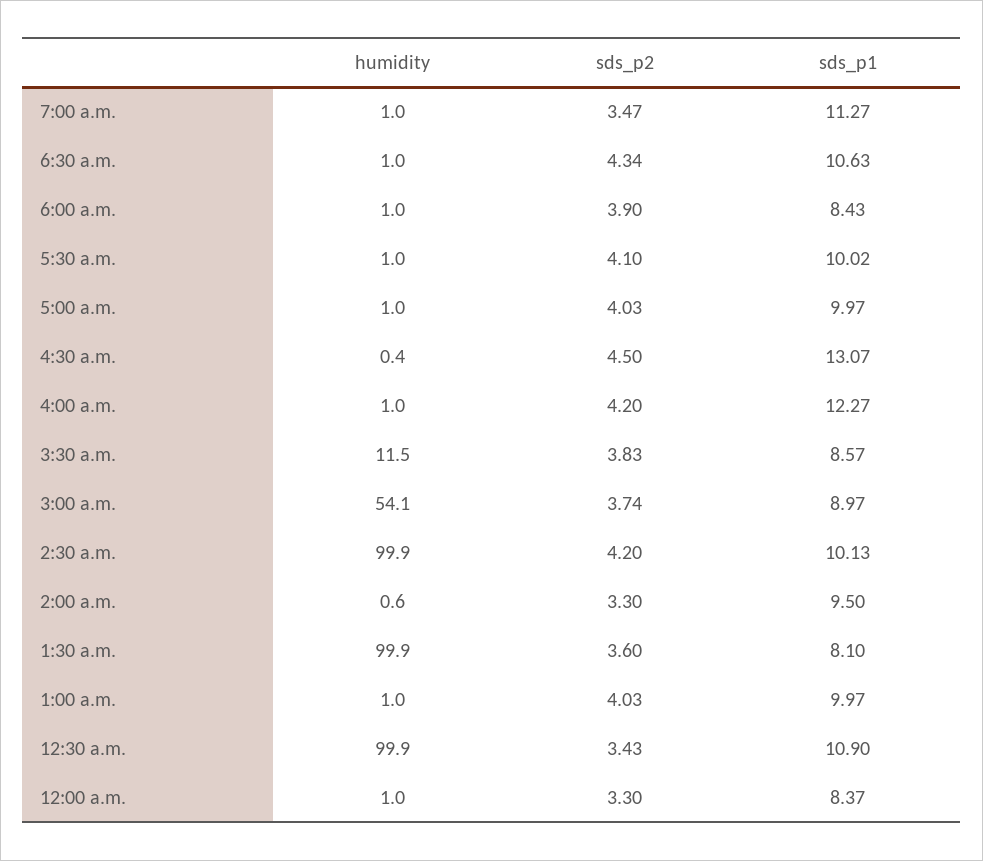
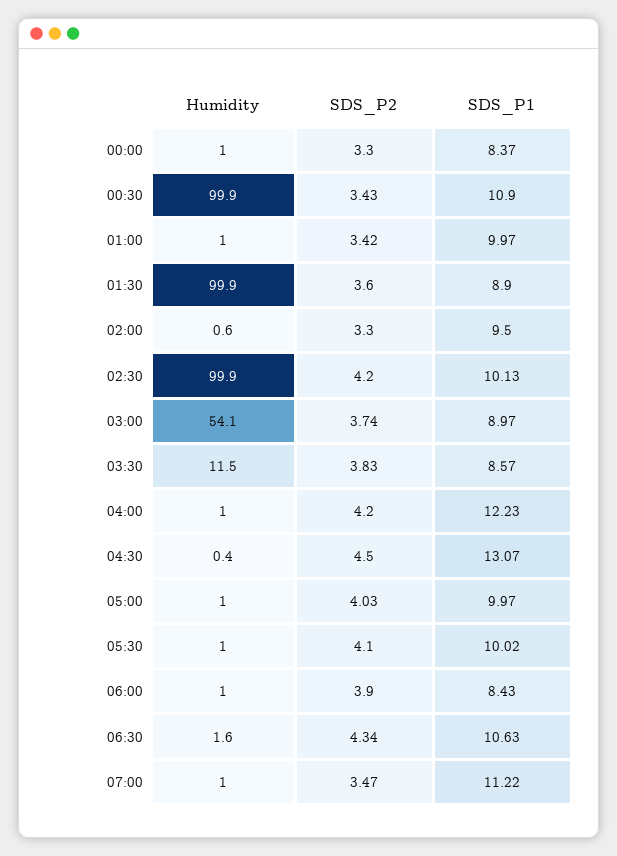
sds_p1, 7:00 a.m.: 11.27 -> 11.22
humidity, 6:30 a.m.: 1 -> 1.6
sds_p1, 4:00 a.m.: 12.27 -> 12.23
sds_p1, 1:30 a.m.: 8.1 -> 8.9
sds_p2, 1:00 a.m.: 4.03 -> 3.42

